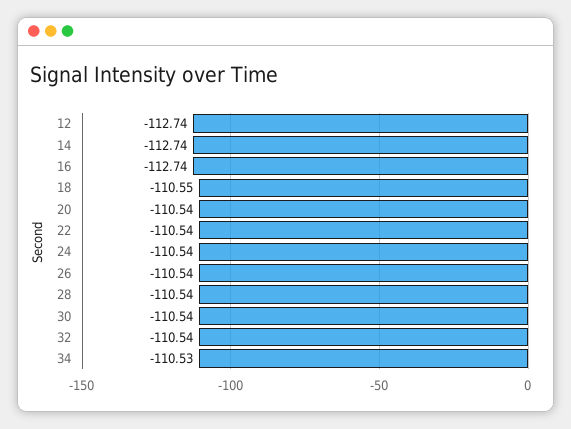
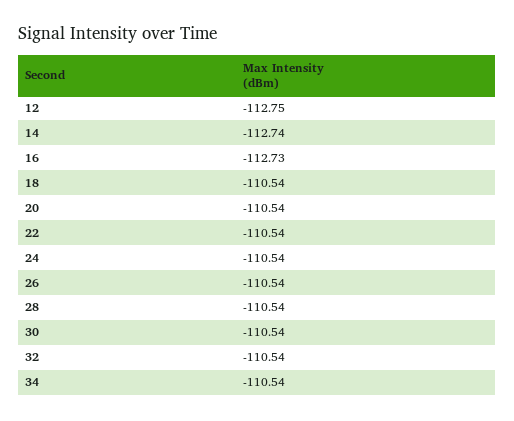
12: -112.74 -> -112.75
16: -112.74 -> -112.73
18: -110.55 -> -110.54
34: -110.53 -> -110.54

